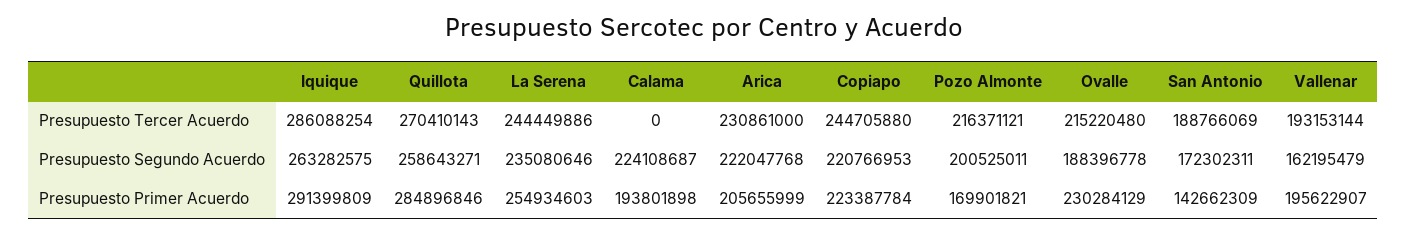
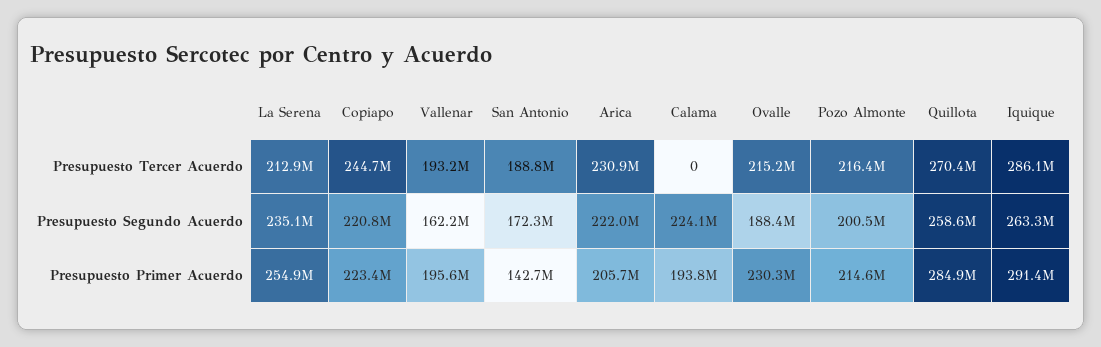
La Serena, Presupuesto Tercer Acuerdo: 244449886 -> 212900000
Pozo Almonte, Presupuesto Primer Acuerdo: 169901821 -> 214600000

